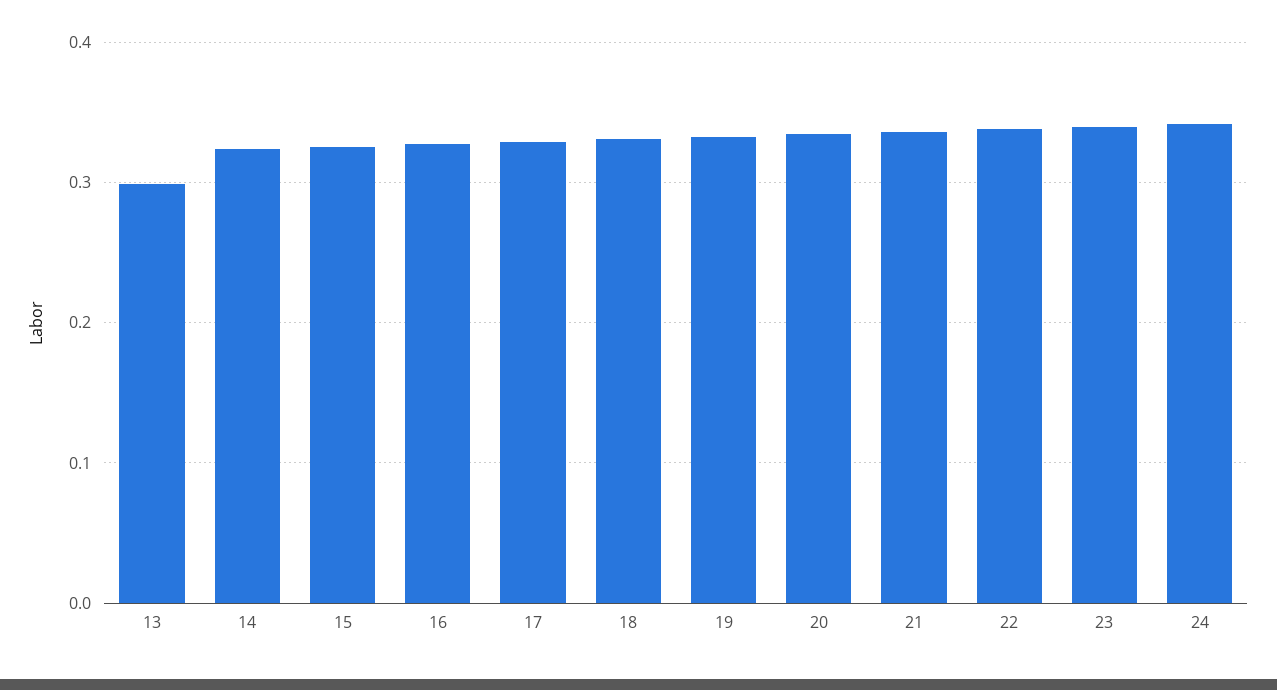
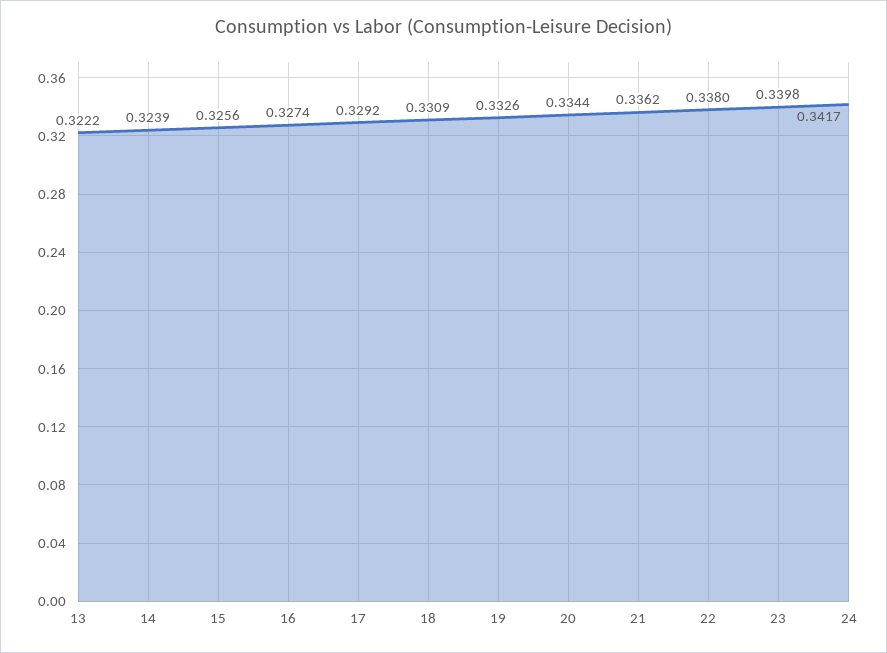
13: 0.3 -> 0.3222

